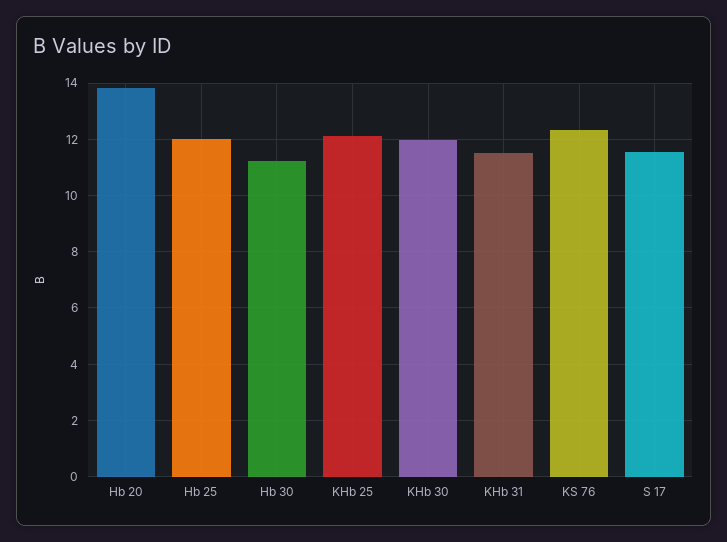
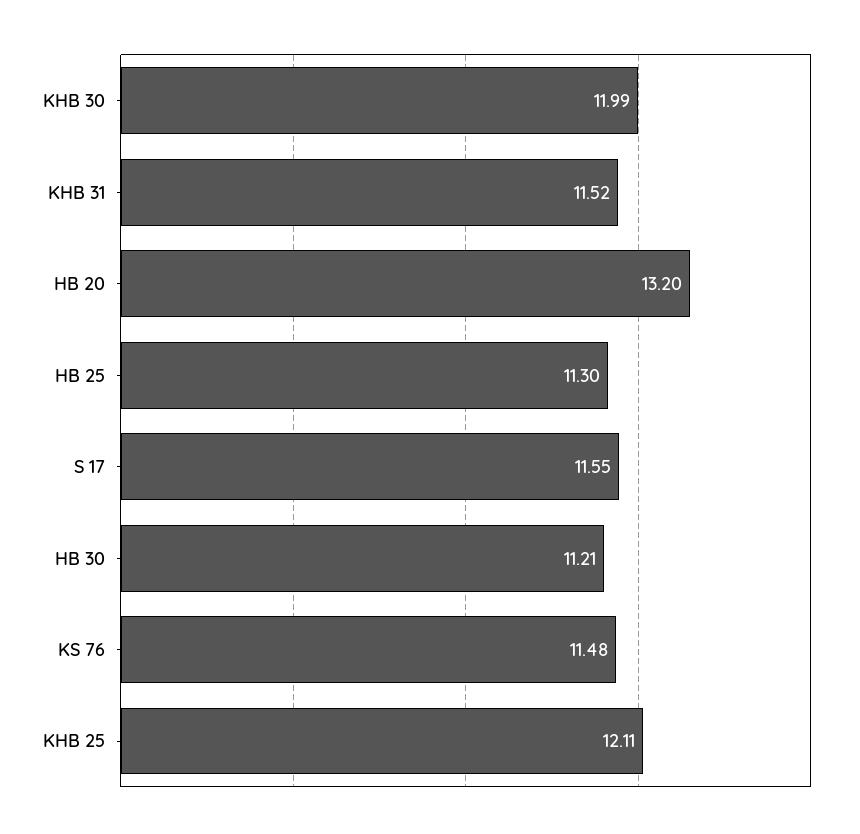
Hb 20: 13.75 -> 13.2
Hb 25: 12 -> 11.3
KS 76: 12.25 -> 11.48

